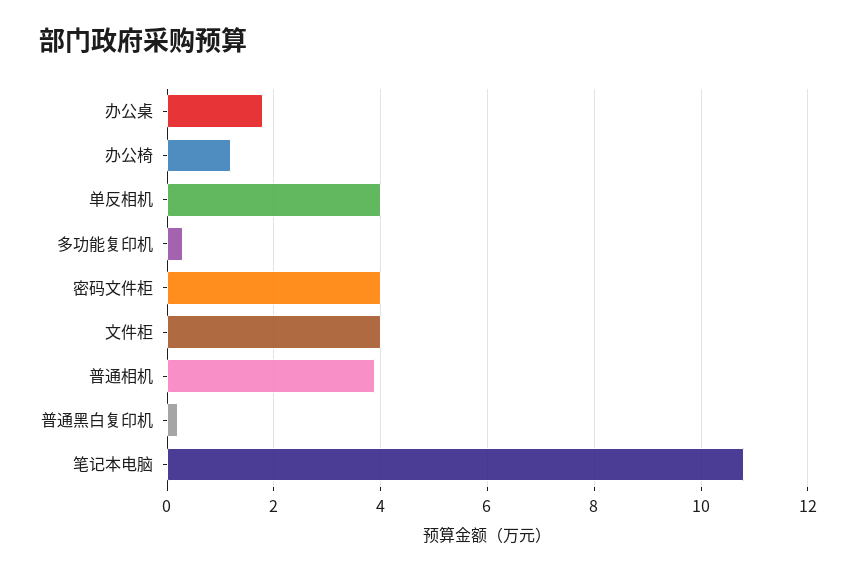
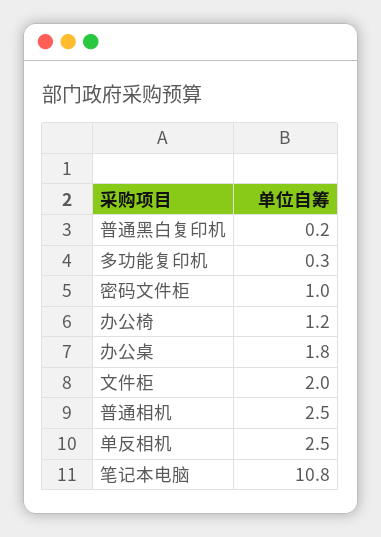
单反相机: 4 -> 2.5
密码文件柜: 4 -> 1
文件柜: 4 -> 2
普通相机: 4 -> 2.5

